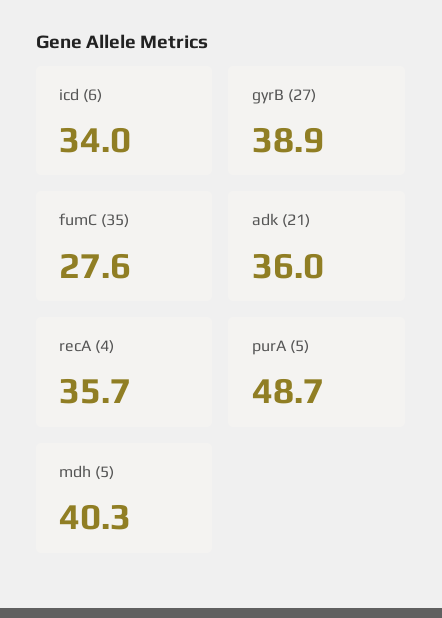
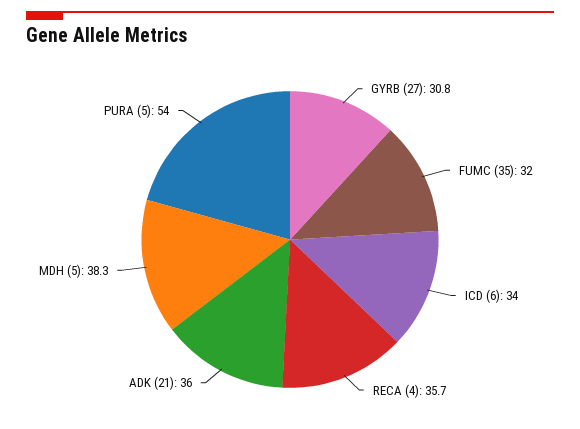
gyrB (27): 38.9 -> 30.8
fumC (35): 27.6 -> 32
purA (5): 48.7 -> 54
mdh (5): 40.3 -> 38.3

